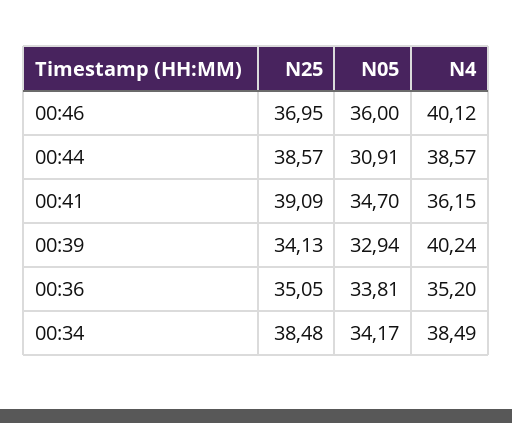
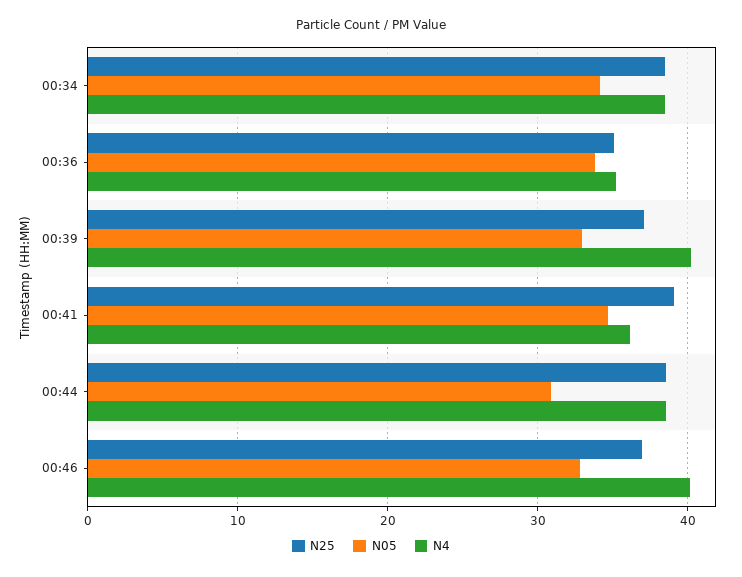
N05, 00:46: 36 -> 33
N25, 00:39: 34.13 -> 37

